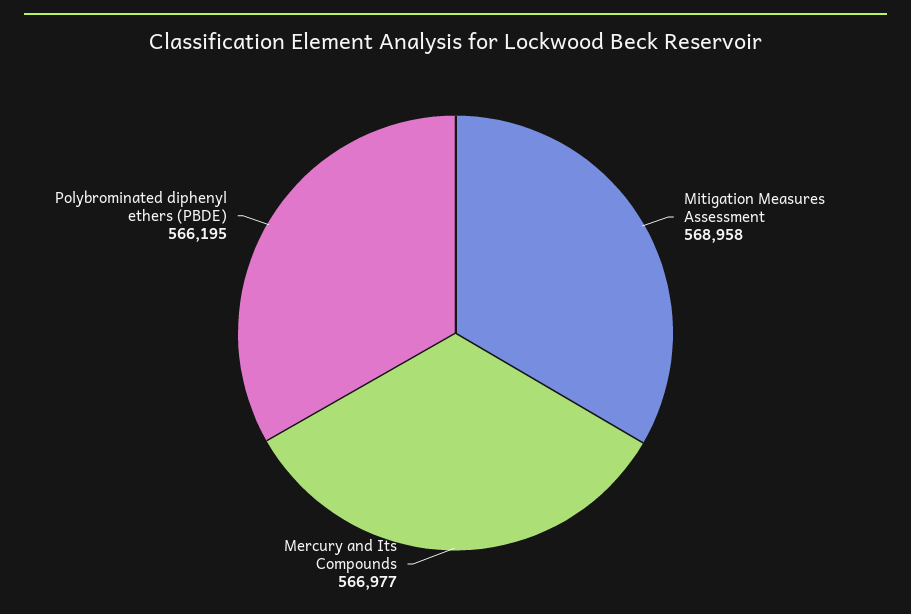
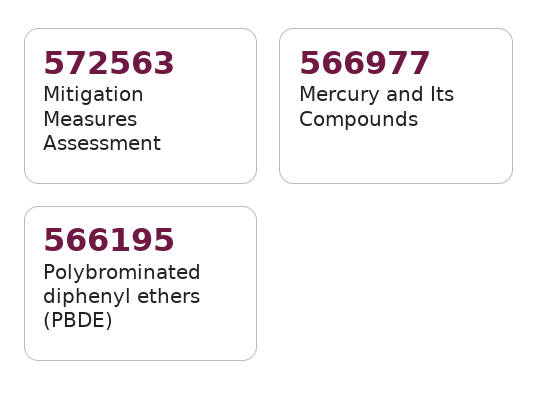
Mitigation Measures Assessment: 568958 -> 572563

